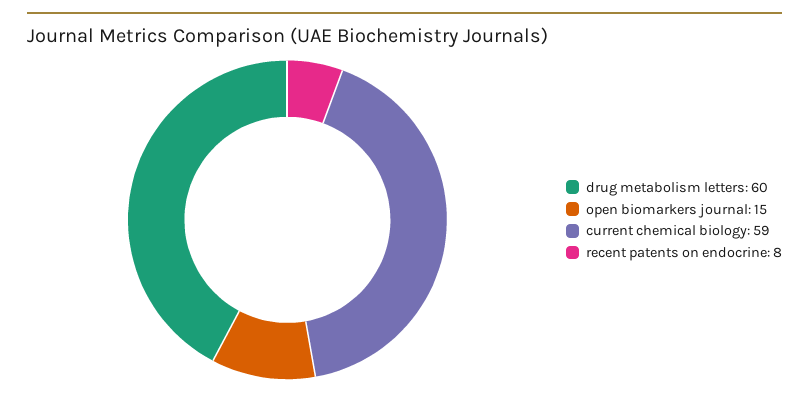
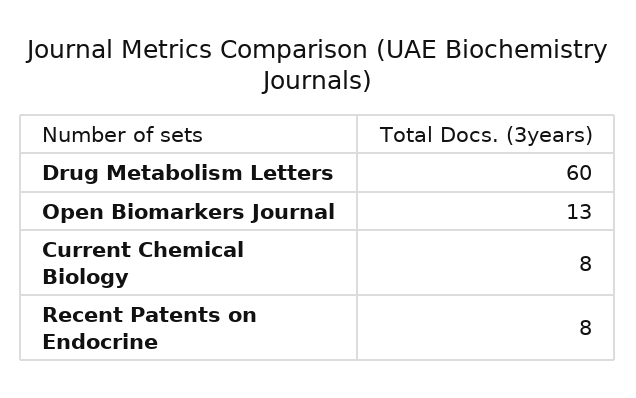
open biomarkers journal: 15 -> 13
current chemical biology: 59 -> 8

